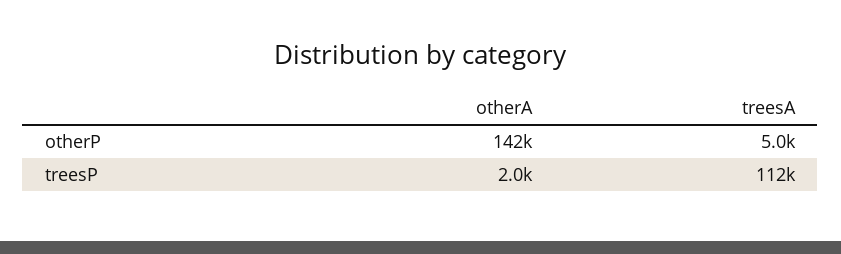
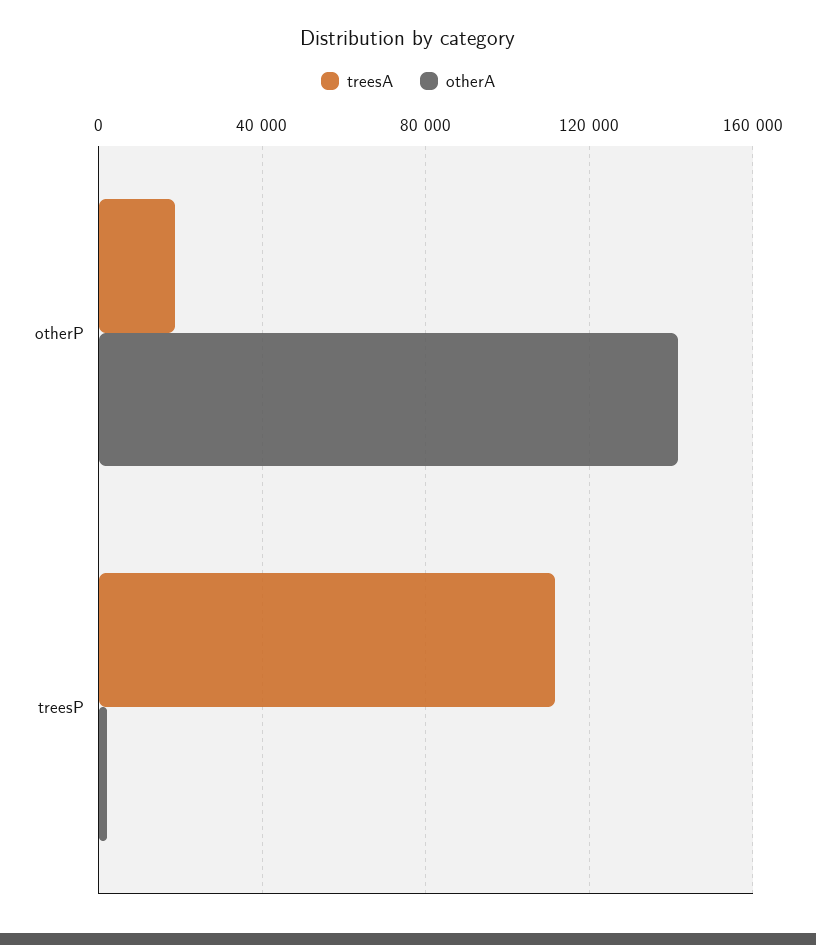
treesA, otherP: 5000 -> 20000

